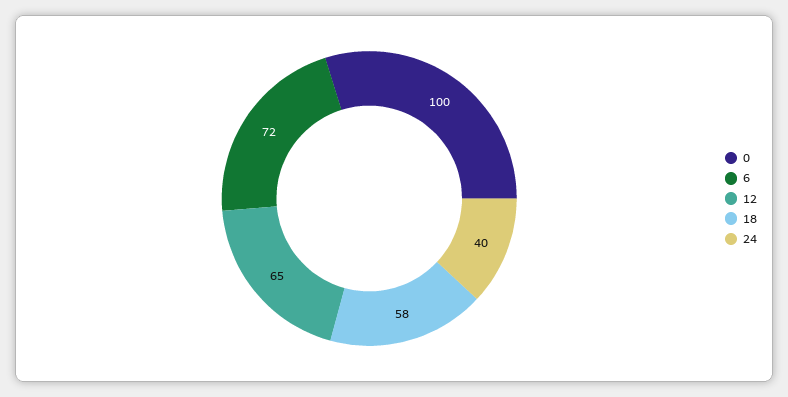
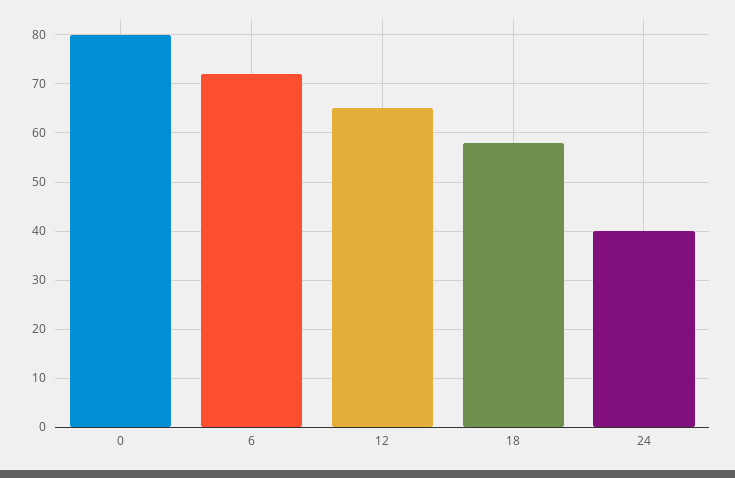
0: 100 -> 80

